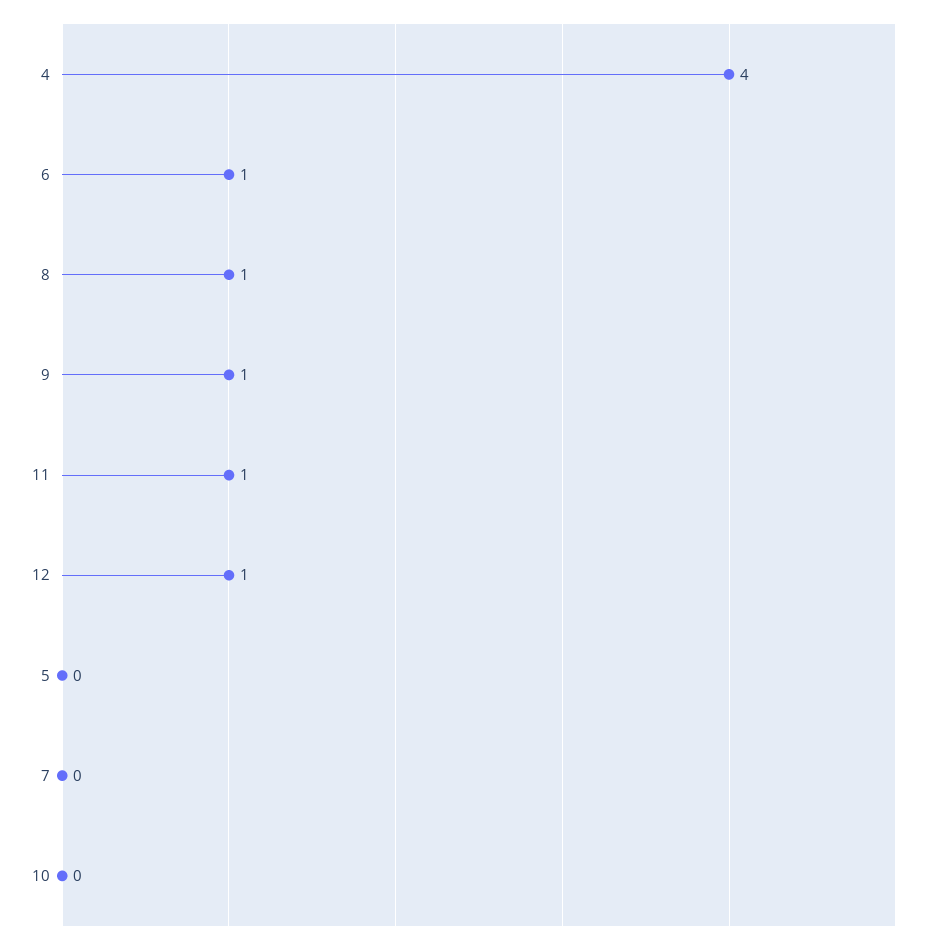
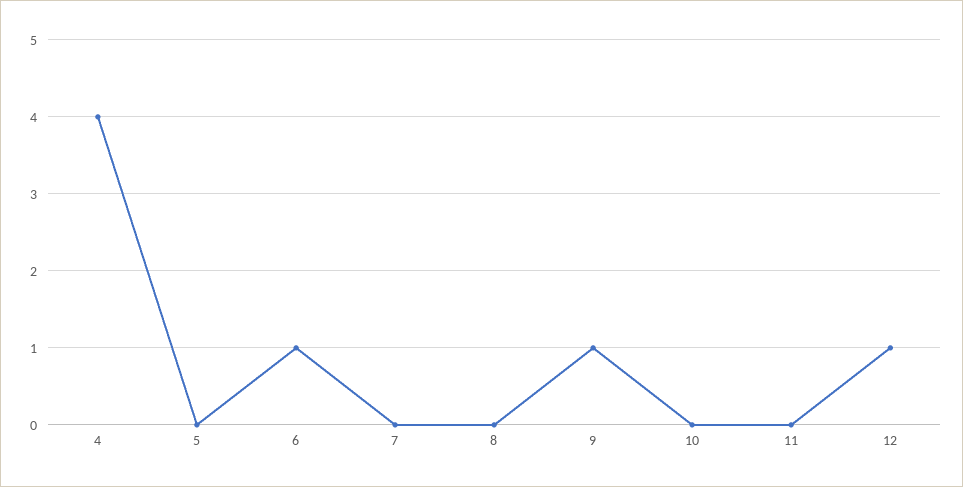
8: 1 -> 0
11: 1 -> 0

